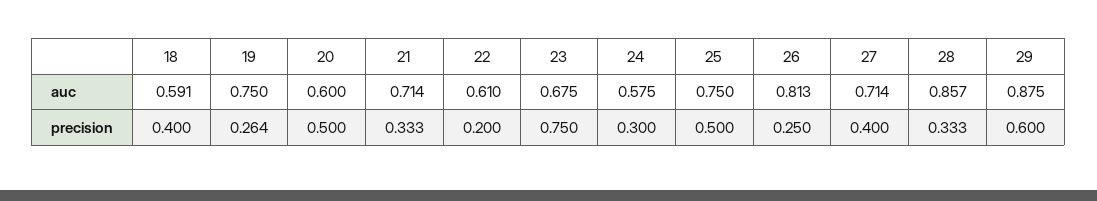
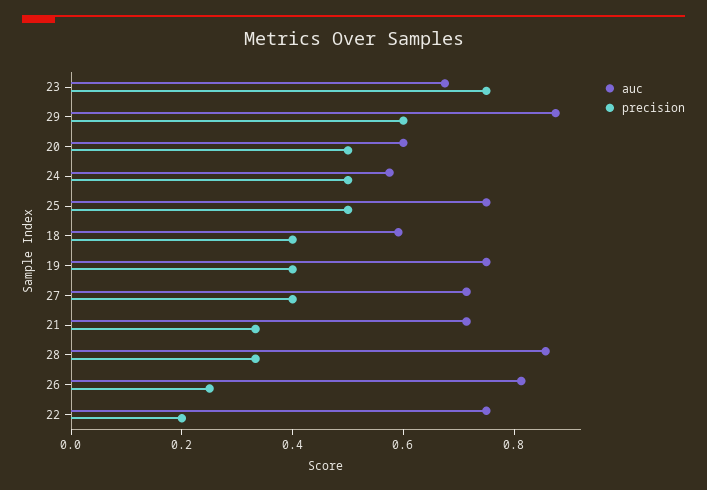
auc, 22: 0.61 -> 0.75
precision, 19: 0.264 -> 0.4
precision, 24: 0.3 -> 0.5

